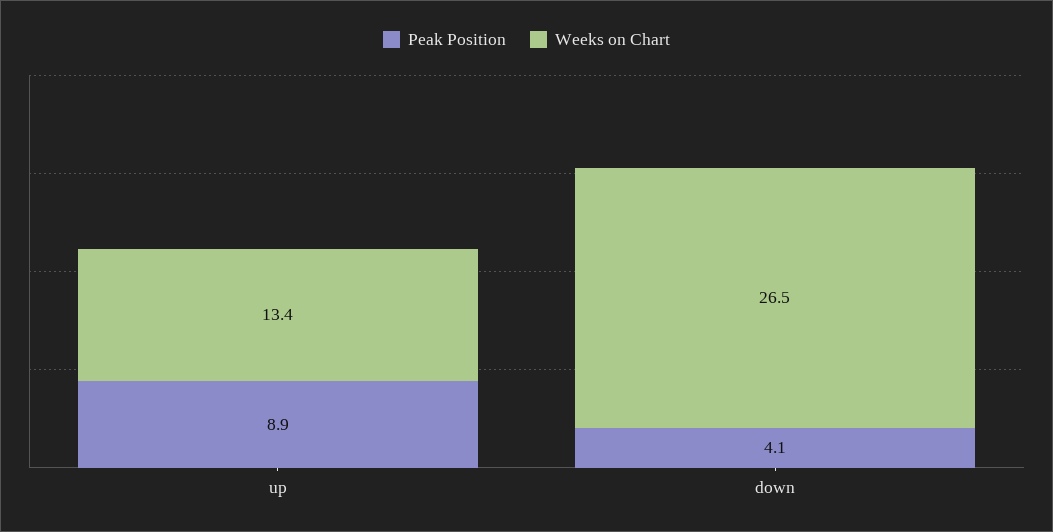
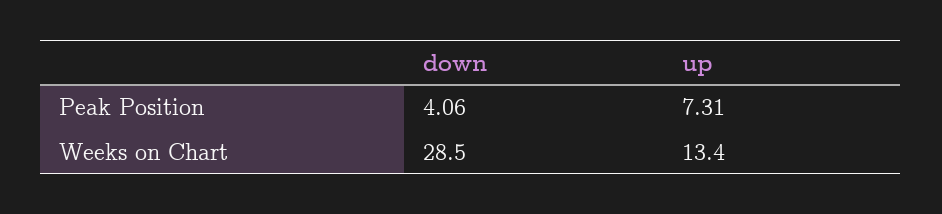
Peak Position, up: 8.9 -> 7.31
Weeks on Chart, down: 26.5 -> 28.5

